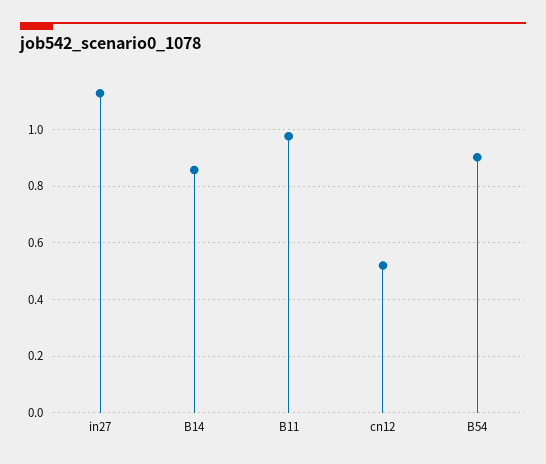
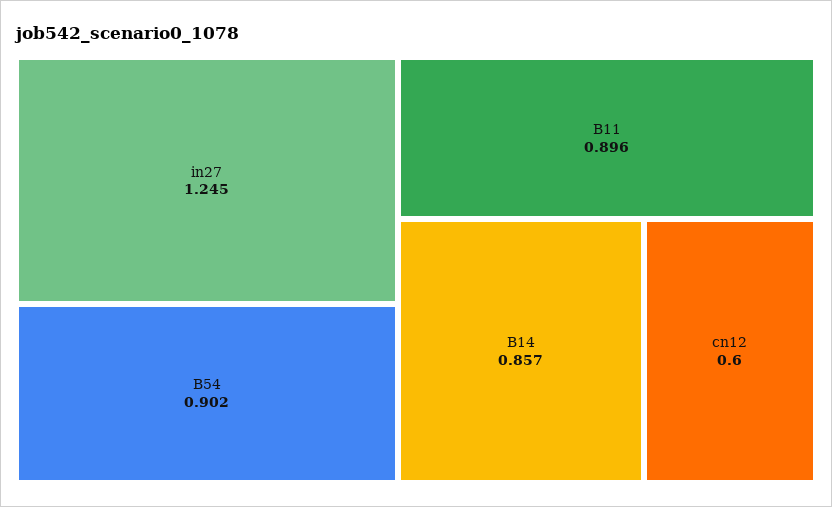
in27: 1.125 -> 1.245
B11: 0.975 -> 0.896
cn12: 0.525 -> 0.6

